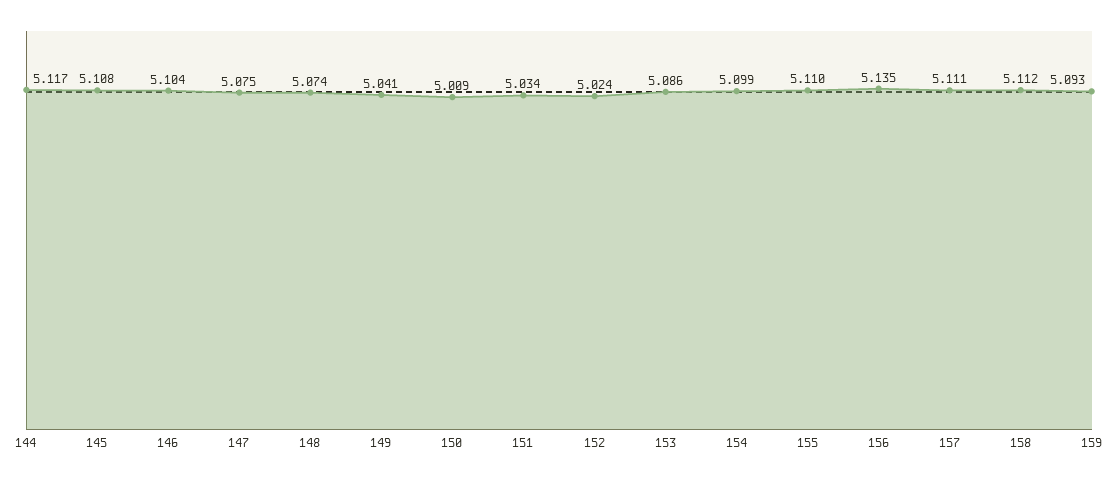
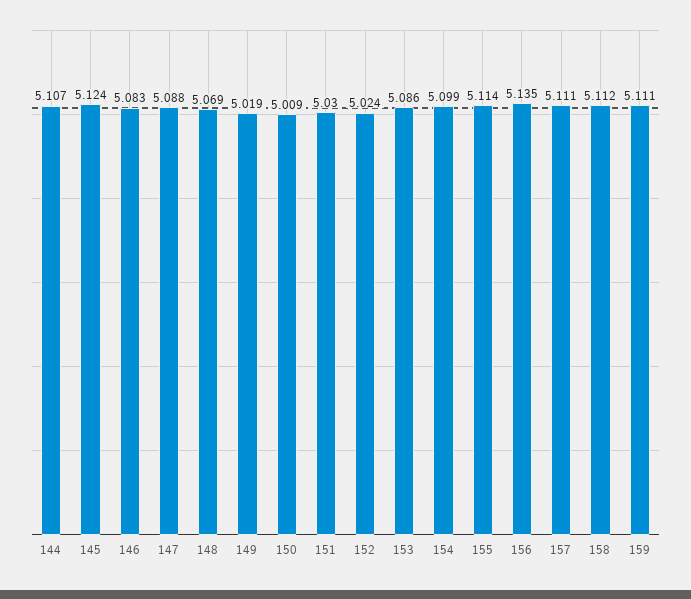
144: 5.117 -> 5.107
145: 5.108 -> 5.124
146: 5.104 -> 5.083
147: 5.075 -> 5.088
148: 5.074 -> 5.069
149: 5.041 -> 5.019
151: 5.034 -> 5.03
155: 5.11 -> 5.114
159: 5.093 -> 5.111

